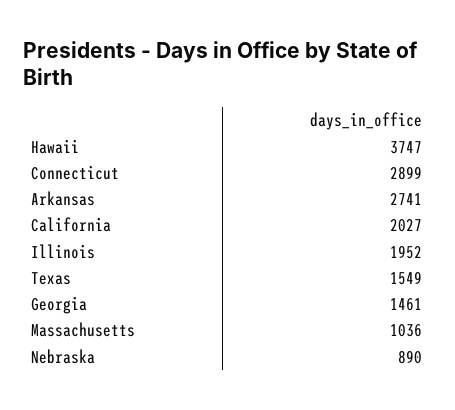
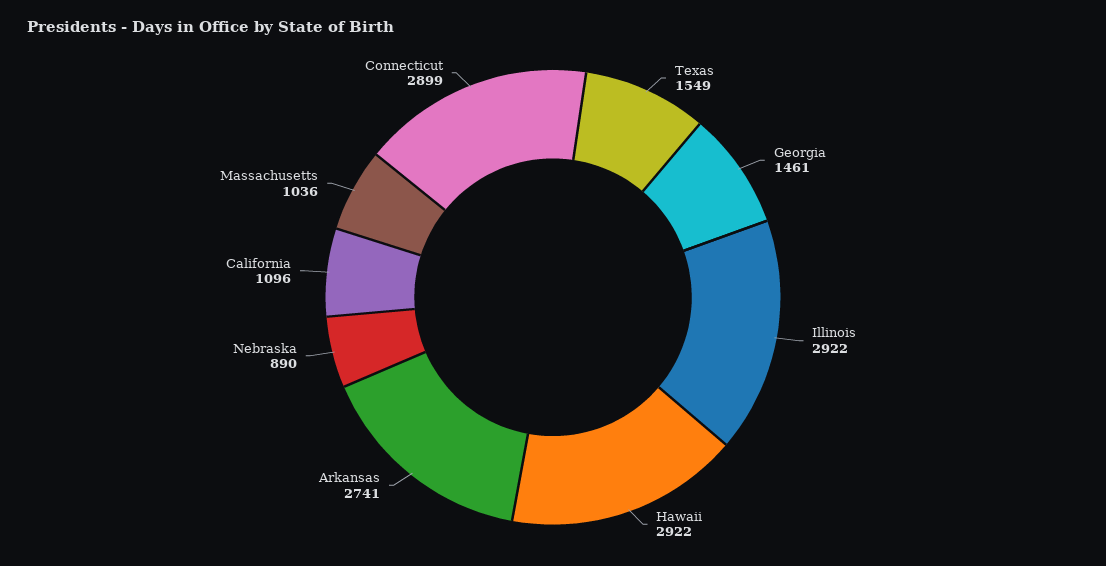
Hawaii: 3747 -> 2922
California: 2027 -> 1096
Illinois: 1952 -> 2922

